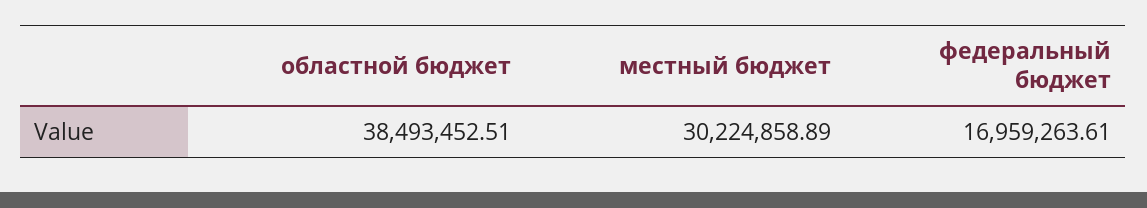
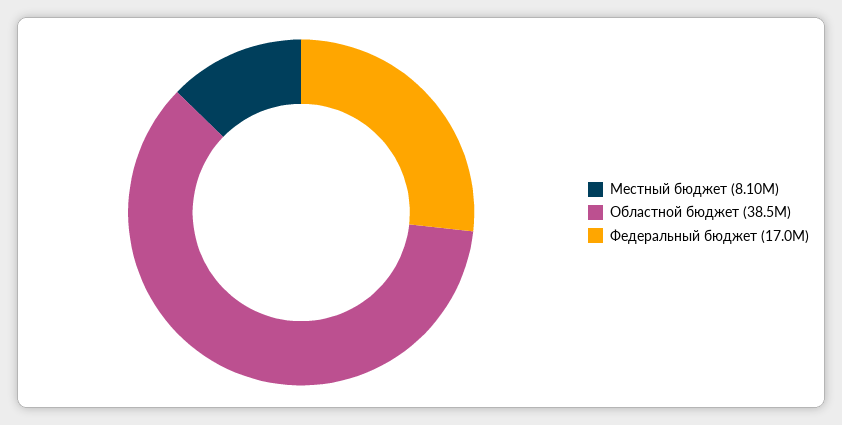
местный бюджет: 30224858.89 -> 8100000

